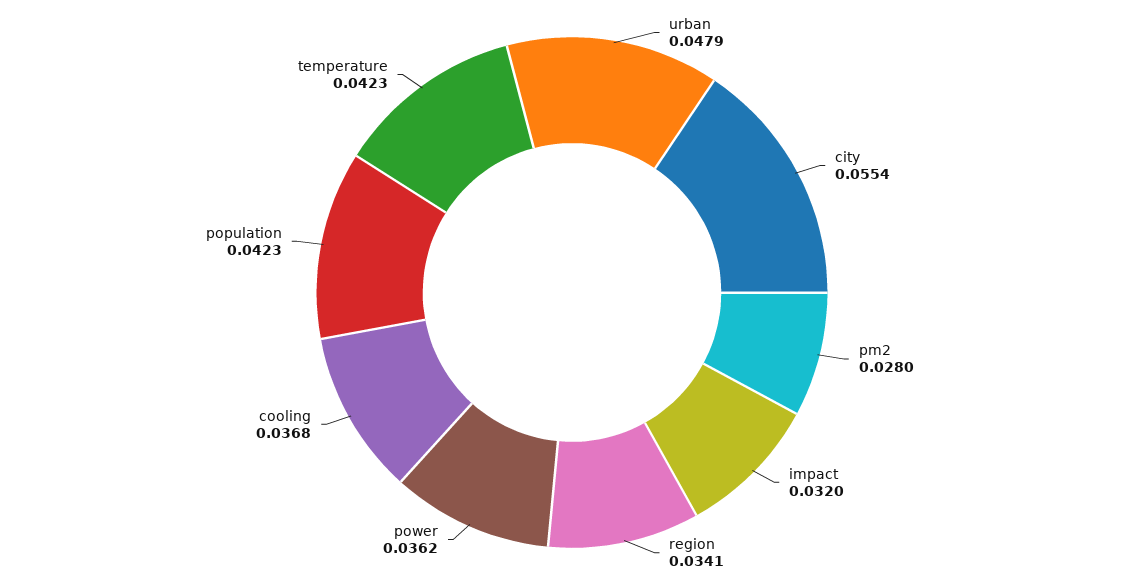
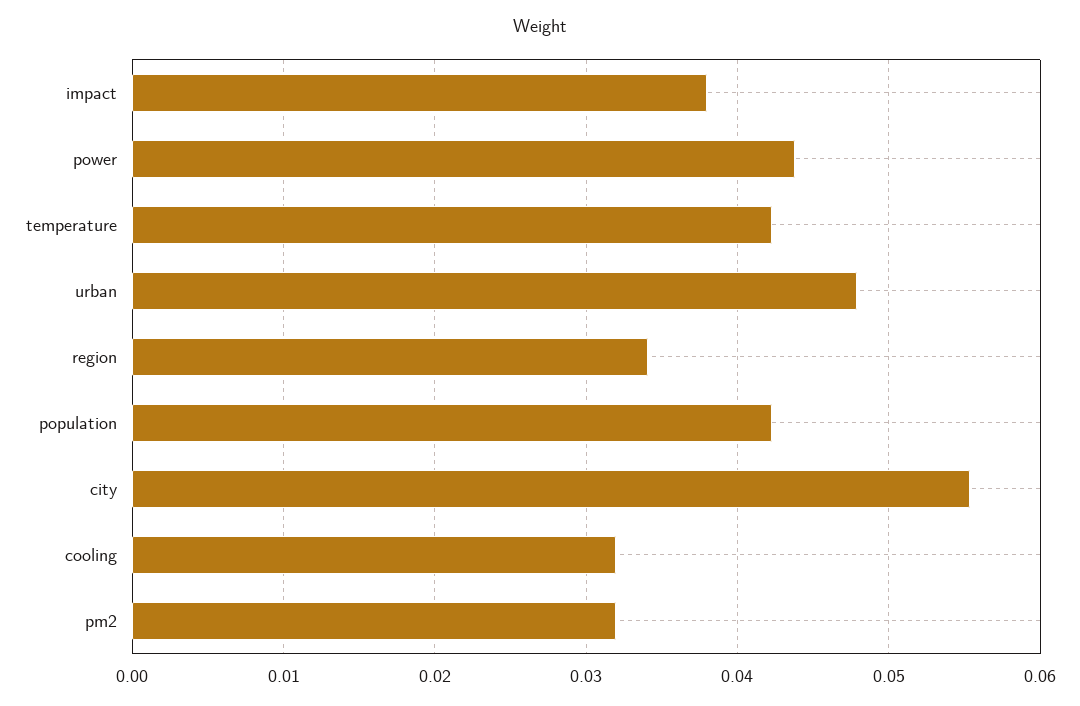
pm2: 0.028 -> 0.032
impact: 0.032 -> 0.038
power: 0.0362 -> 0.044
cooling: 0.0368 -> 0.032

